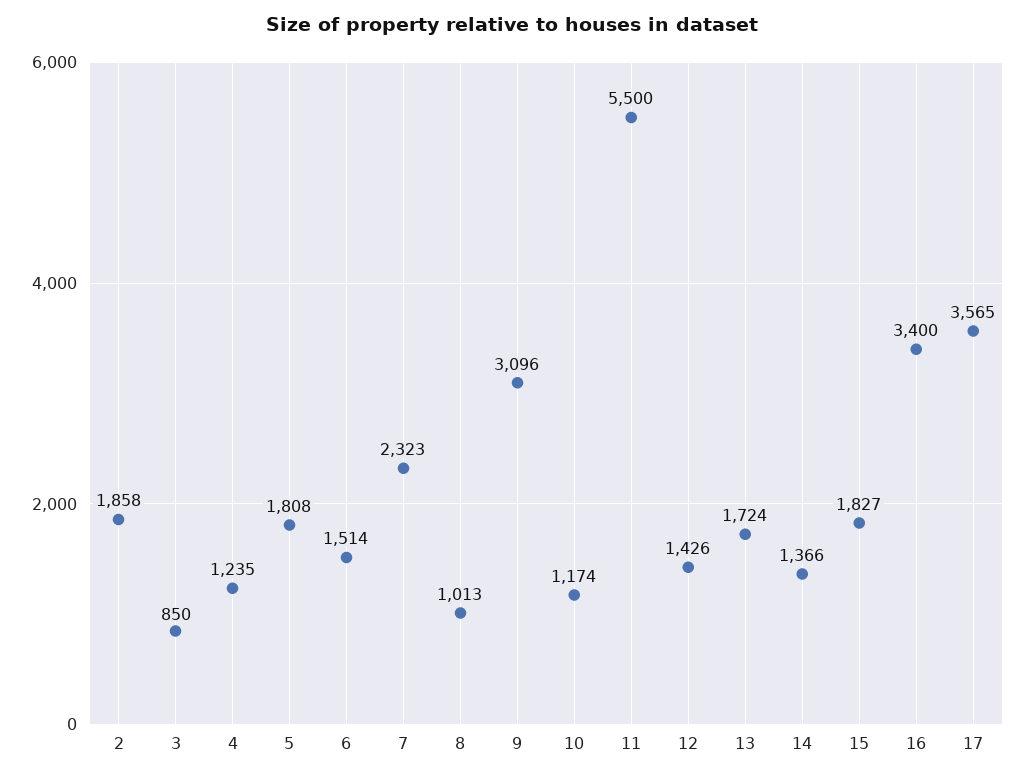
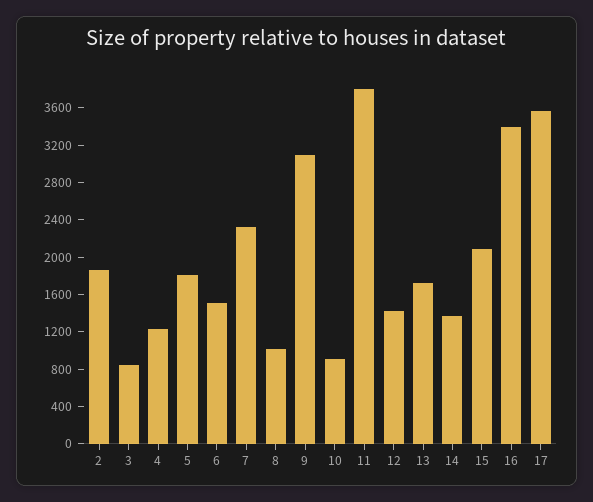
10: 1174 -> 900
11: 5500 -> 3800
15: 1827 -> 2100

